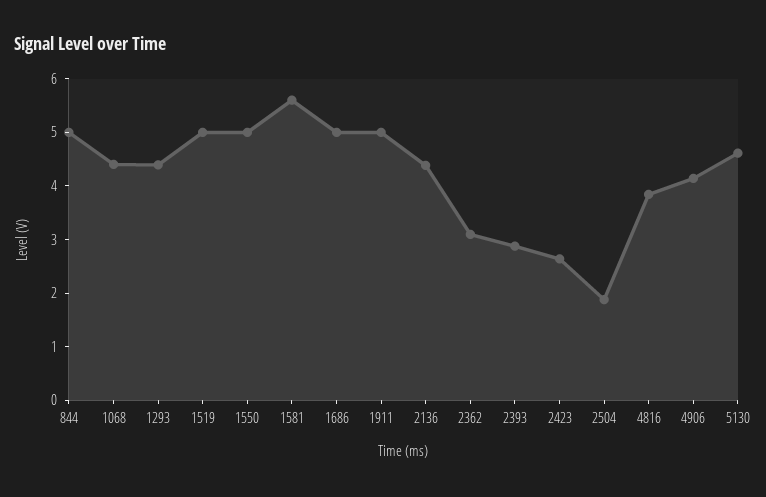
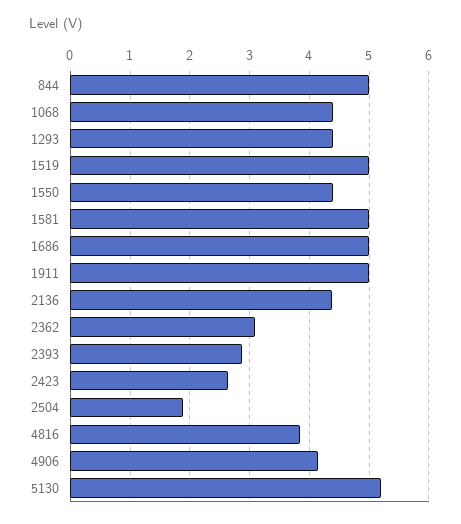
1550: 5 -> 4.4
1581: 5.6 -> 5
5130: 4.6 -> 5.2

